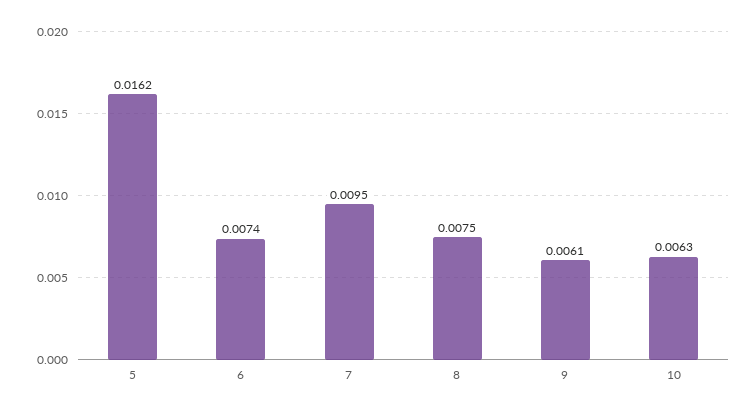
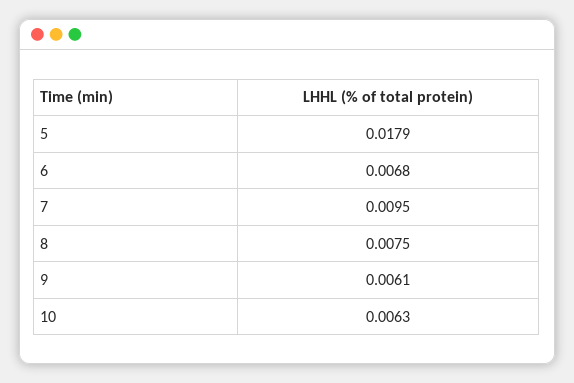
5: 0.0162 -> 0.0179
6: 0.0074 -> 0.0068

